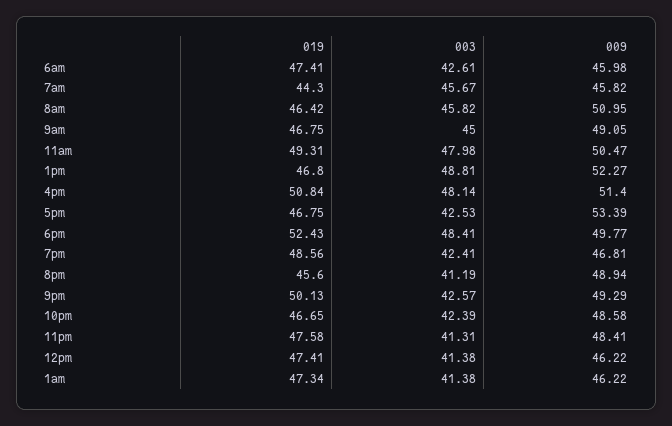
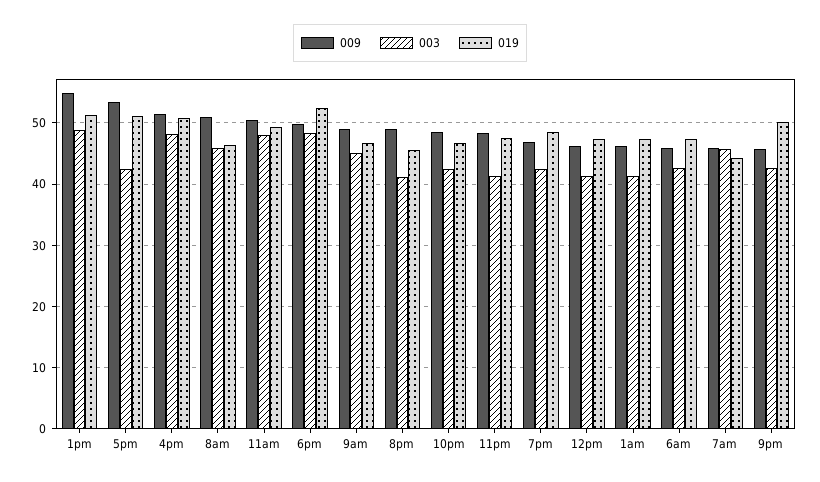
019, 1pm: 46.8 -> 51
009, 1pm: 52.27 -> 55
019, 5pm: 46.75 -> 51
009, 9pm: 49.29 -> 46

